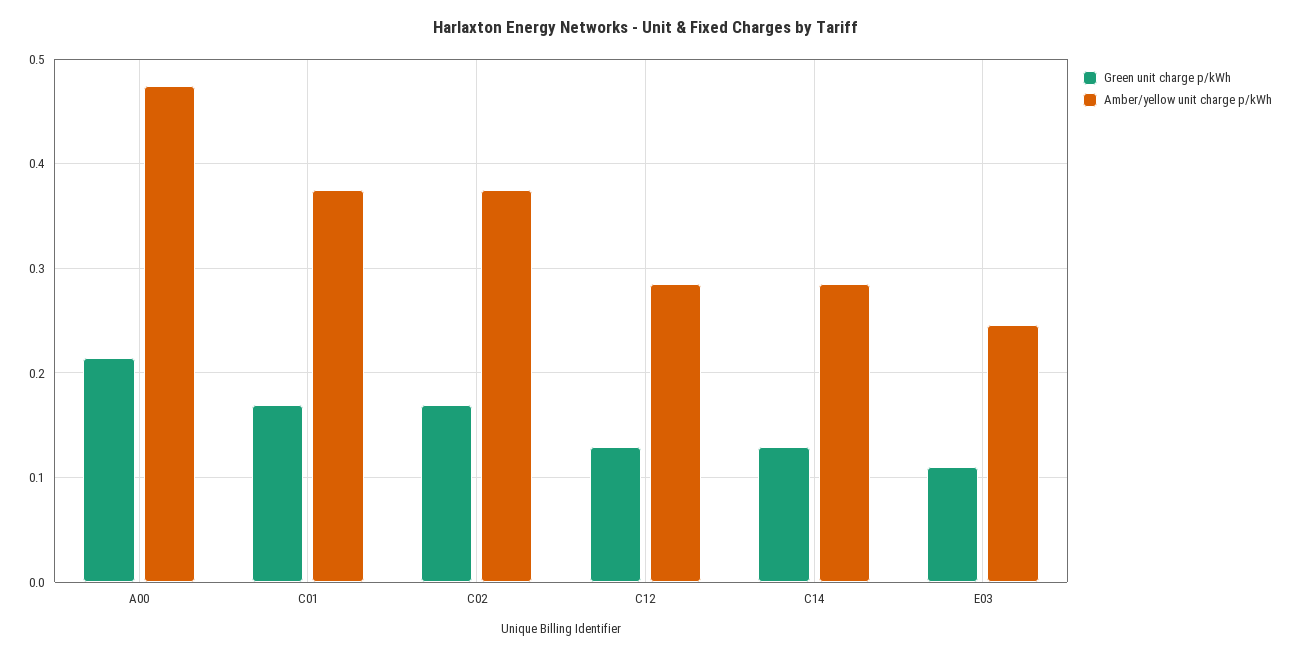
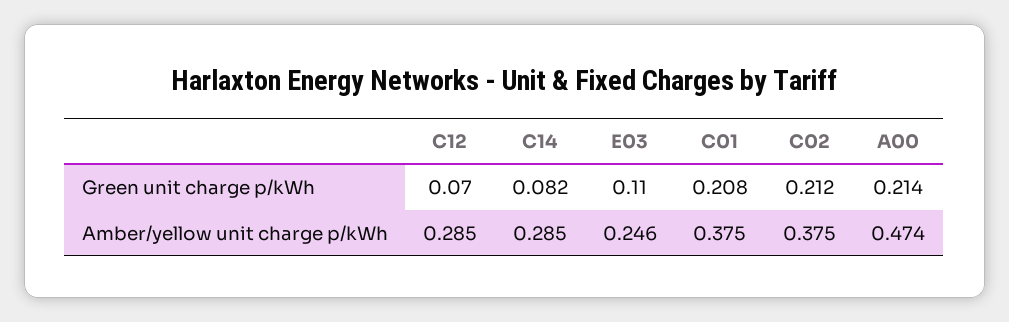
Green unit charge p/kWh, C01: 0.17 -> 0.208
Green unit charge p/kWh, C02: 0.17 -> 0.212
Green unit charge p/kWh, C12: 0.13 -> 0.07
Green unit charge p/kWh, C14: 0.13 -> 0.082

